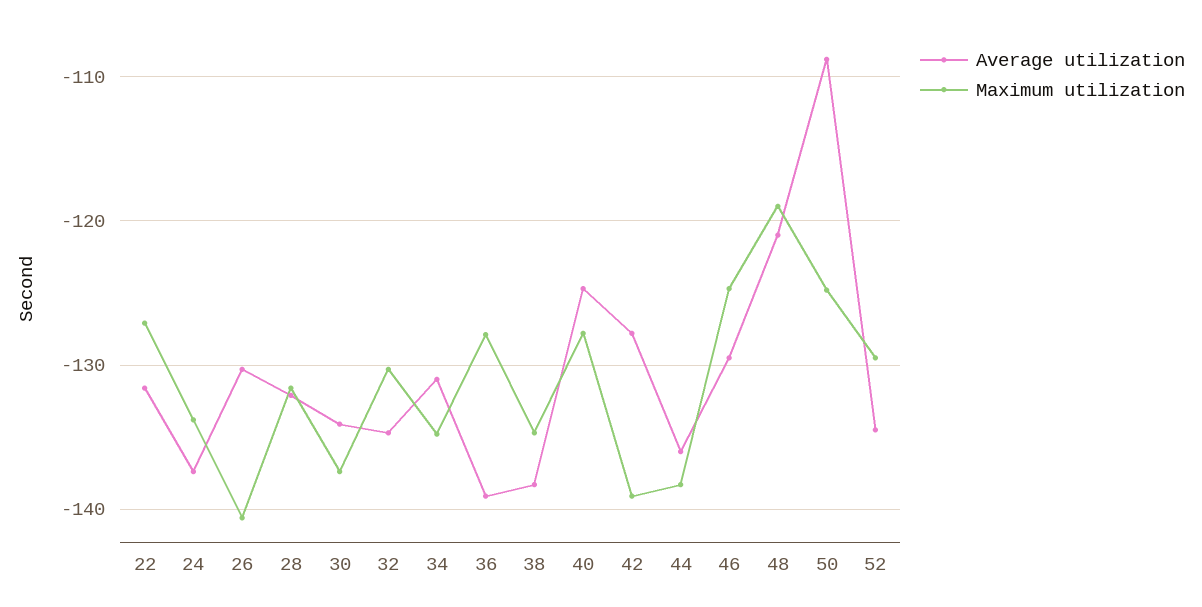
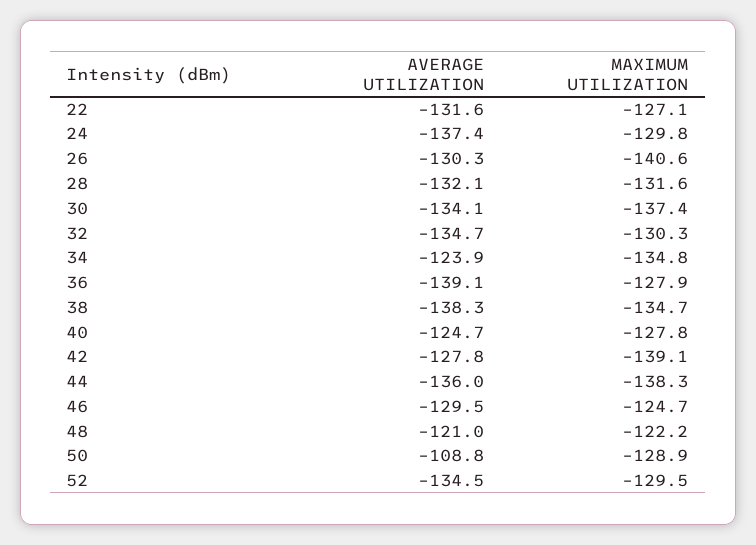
Maximum utilization, 24: -134 -> -129.8
Average utilization, 34: -131 -> -123.9
Maximum utilization, 48: -119 -> -122.2
Maximum utilization, 50: -125 -> -128.9

